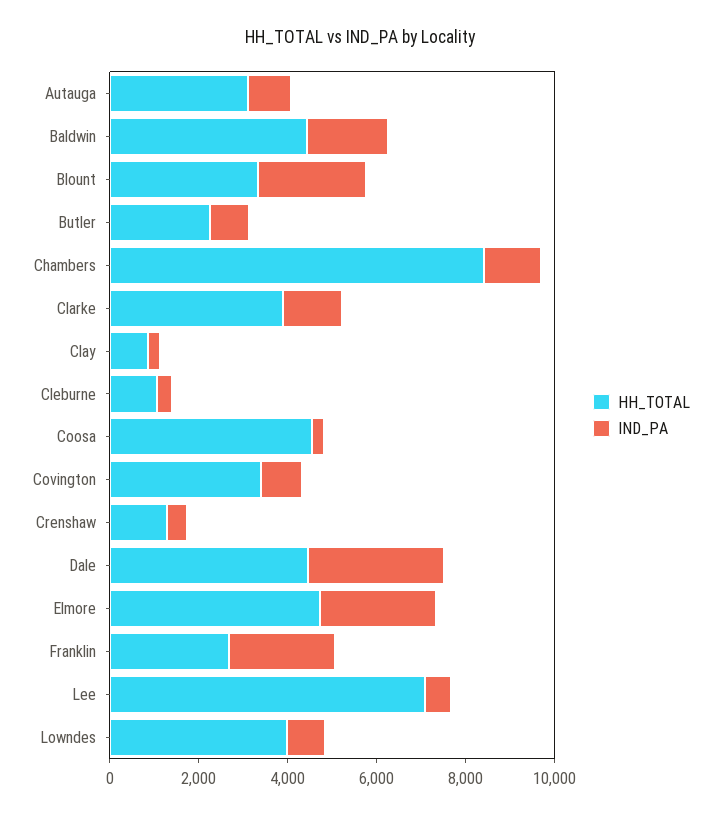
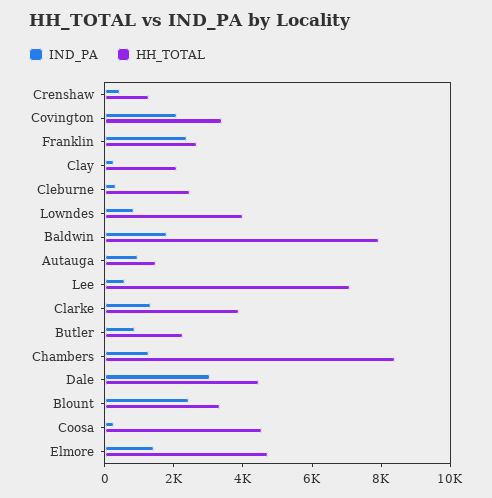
HH_TOTAL, Autauga: 3000 -> 1500
HH_TOTAL, Baldwin: 4500 -> 8000
HH_TOTAL, Clay: 1000 -> 2000
HH_TOTAL, Cleburne: 1000 -> 2500
IND_PA, Covington: 1000 -> 2000
IND_PA, Elmore: 2500 -> 1500

